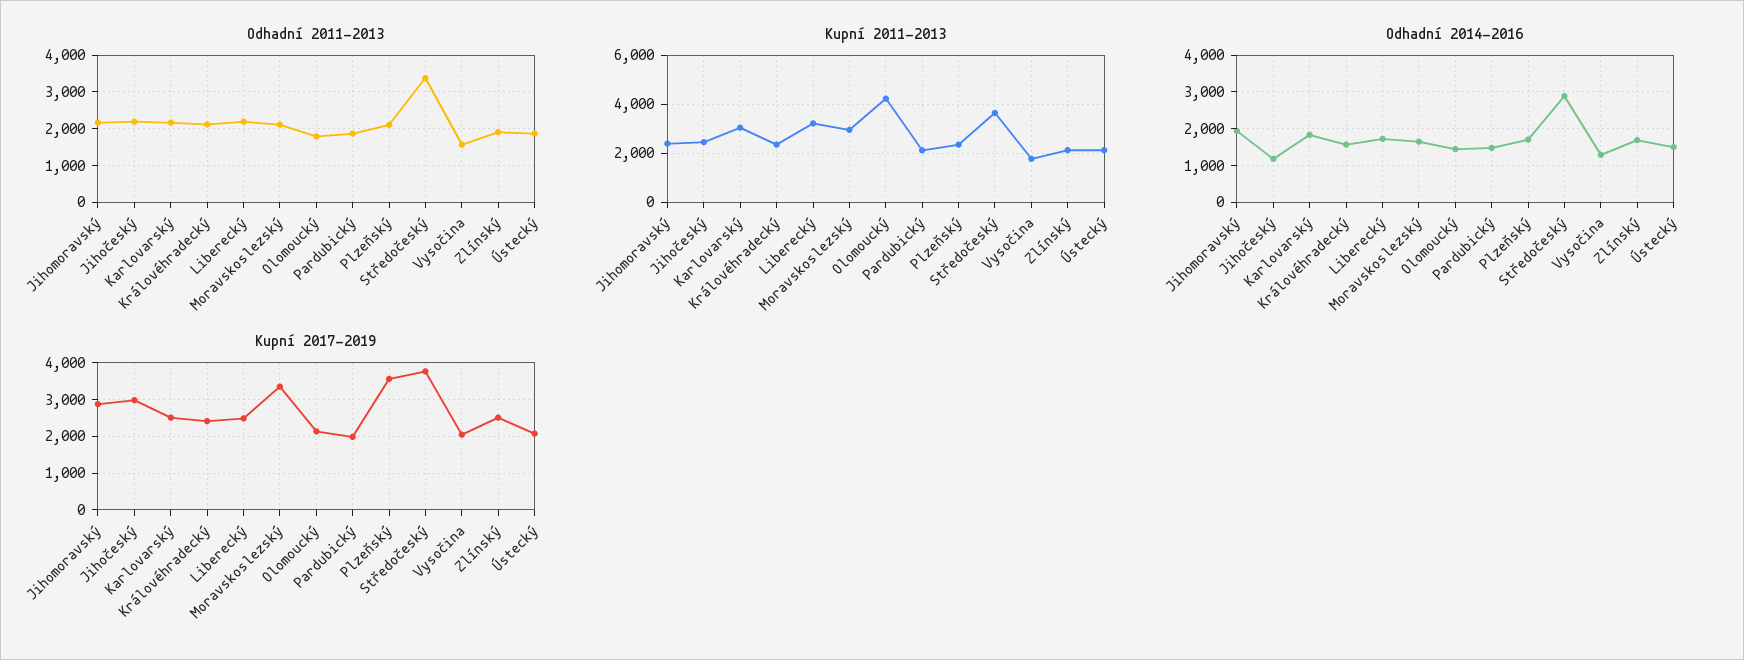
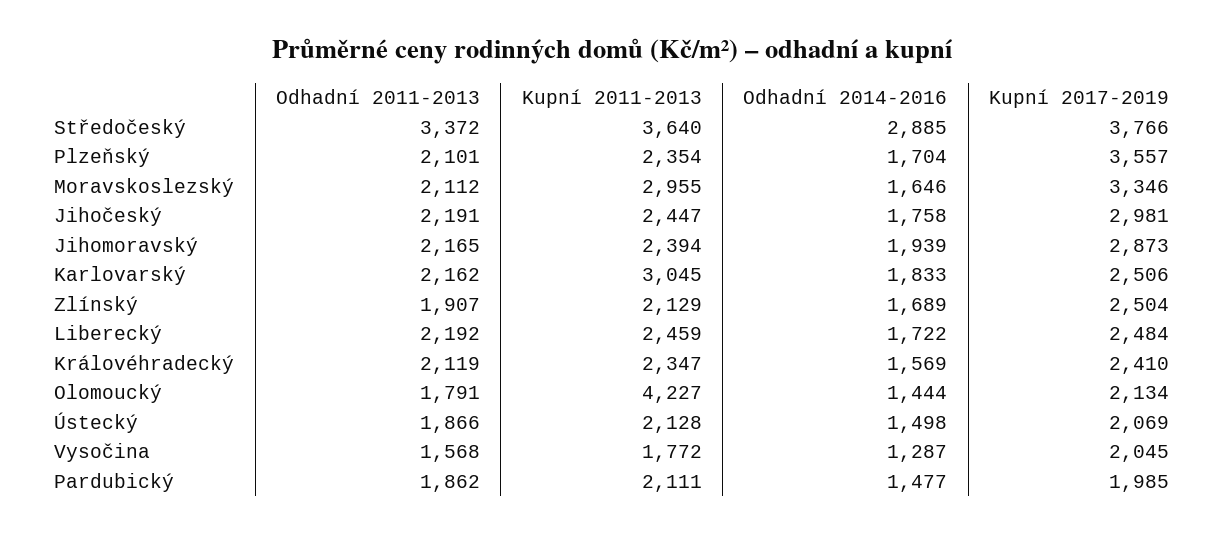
Kupní 2011-2013, Liberecký: 3250 -> 2459
Odhadní 2014-2016, Jihočeský: 1200 -> 1758

